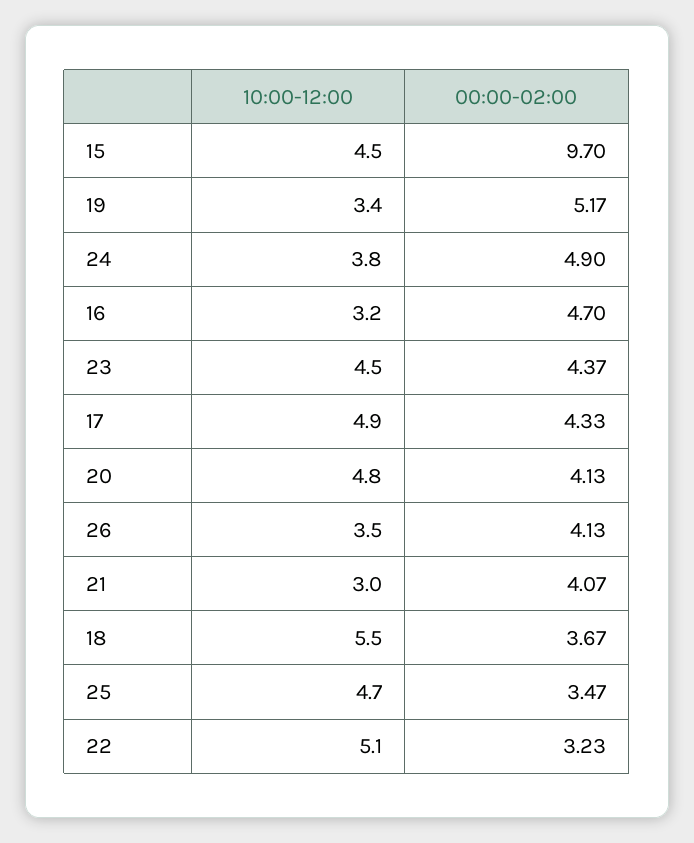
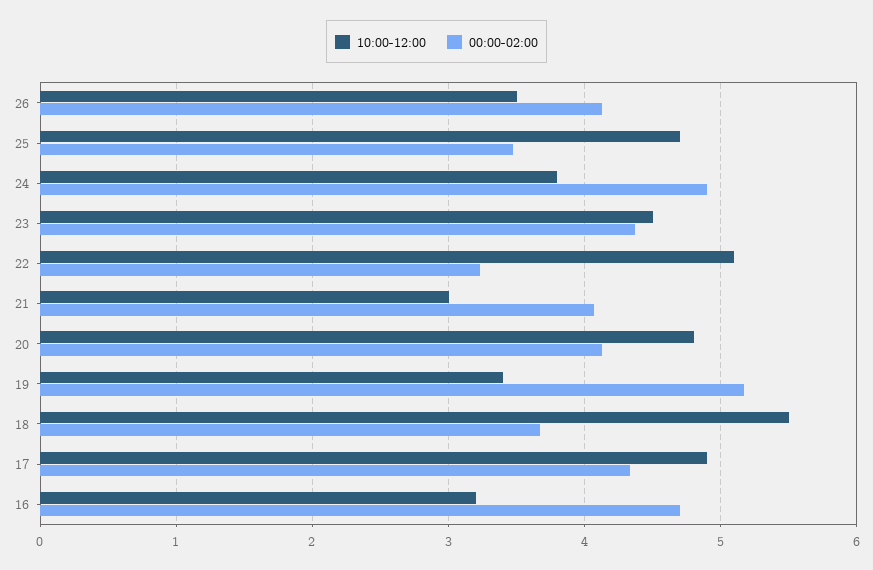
10:00-12:00, 15: 4.5 -> none
00:00-02:00, 15: 9.7 -> none

